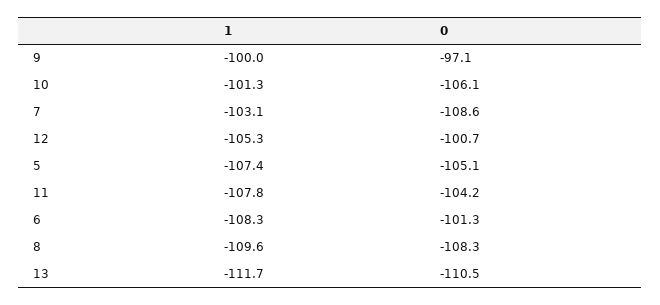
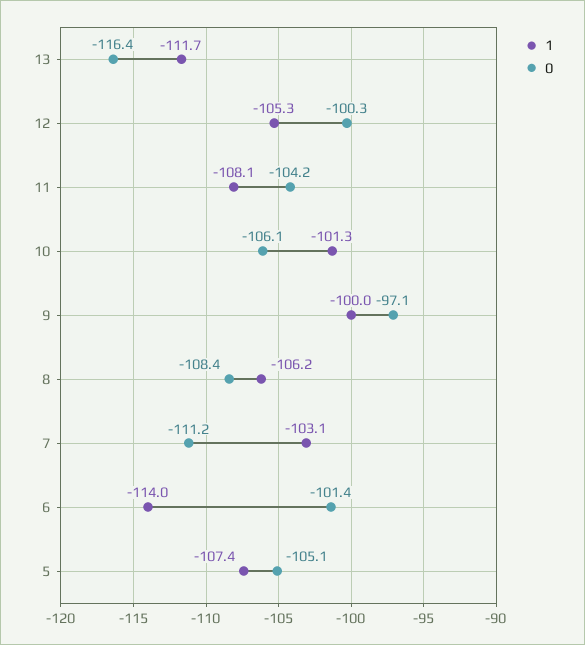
0, 7: -108.6 -> -111.2
0, 12: -100.7 -> -100.3
1, 11: -107.8 -> -108.1
1, 6: -108.3 -> -114
0, 6: -101.3 -> -101.4
1, 8: -109.6 -> -106.2
0, 8: -108.3 -> -108.4
0, 13: -110.5 -> -116.4

